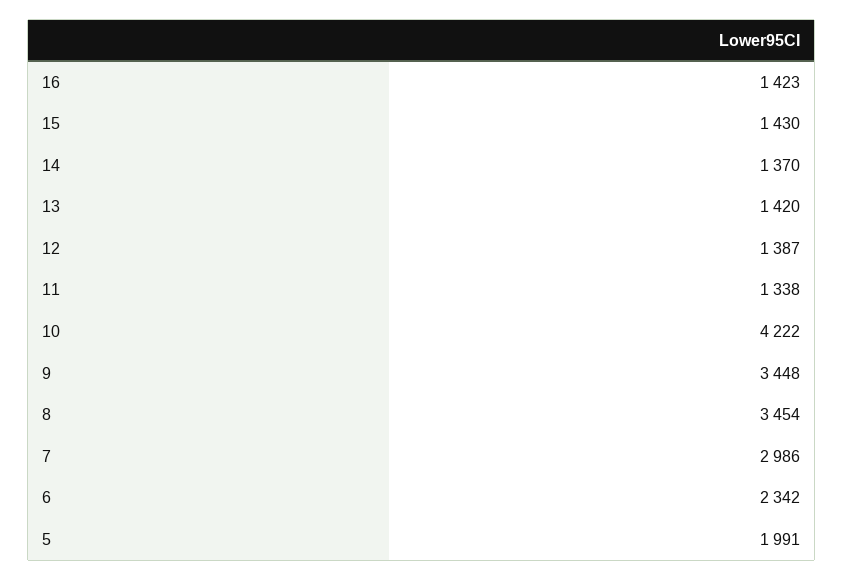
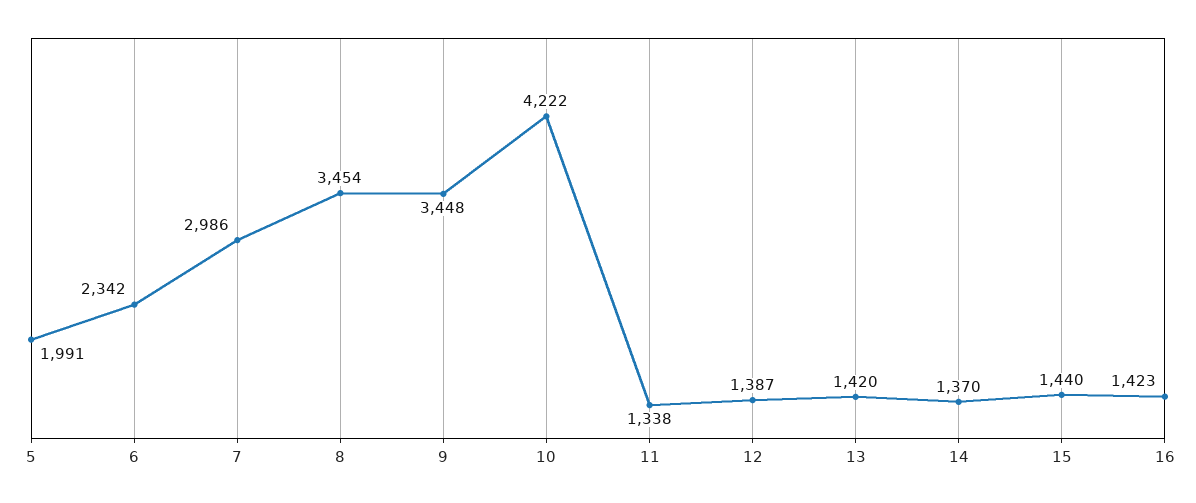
15: 1430 -> 1440

